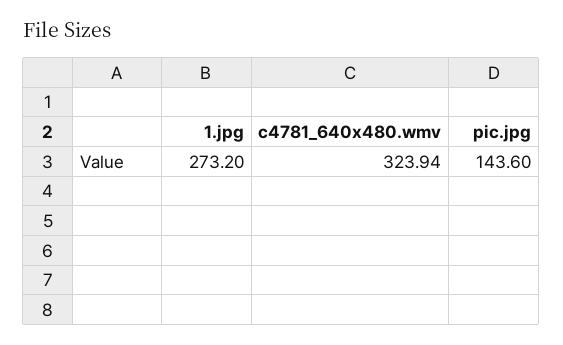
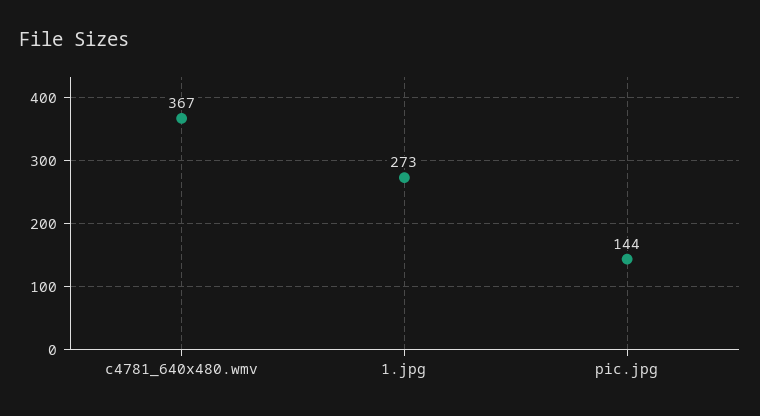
c4781_640x480.wmv: 323.94 -> 367

